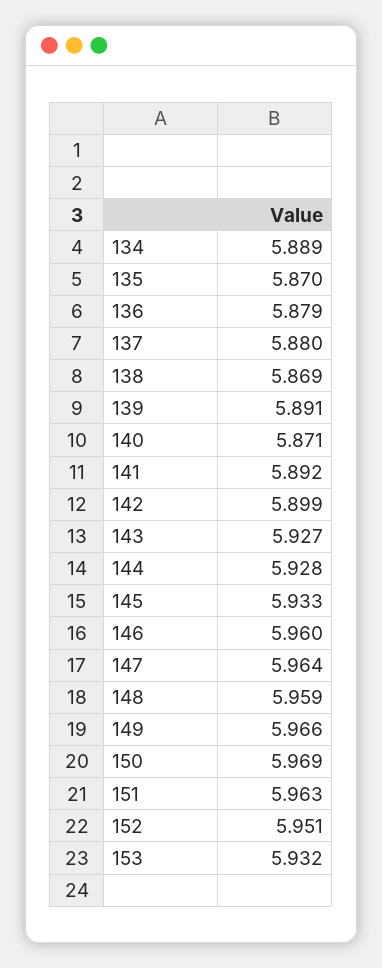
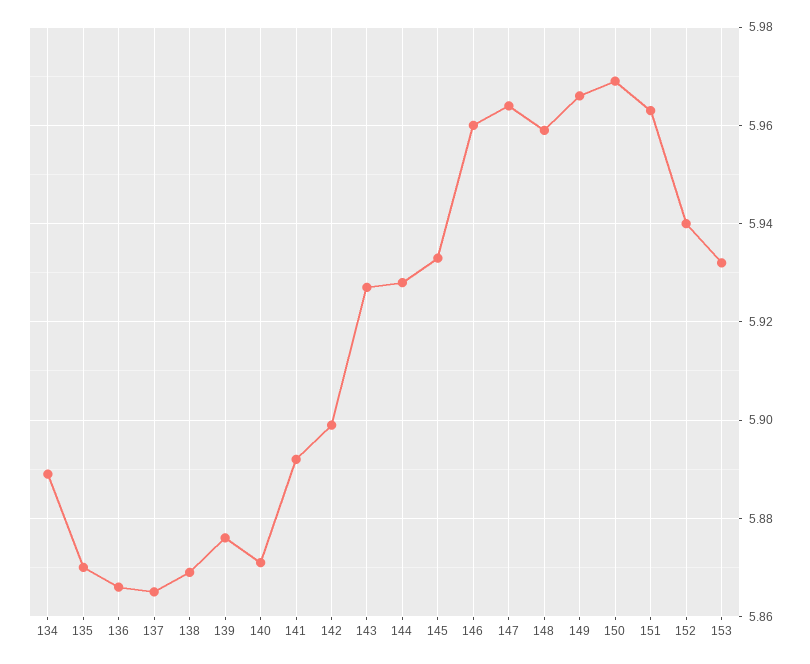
136: 5.879 -> 5.865
137: 5.88 -> 5.865
139: 5.891 -> 5.875
152: 5.951 -> 5.94

